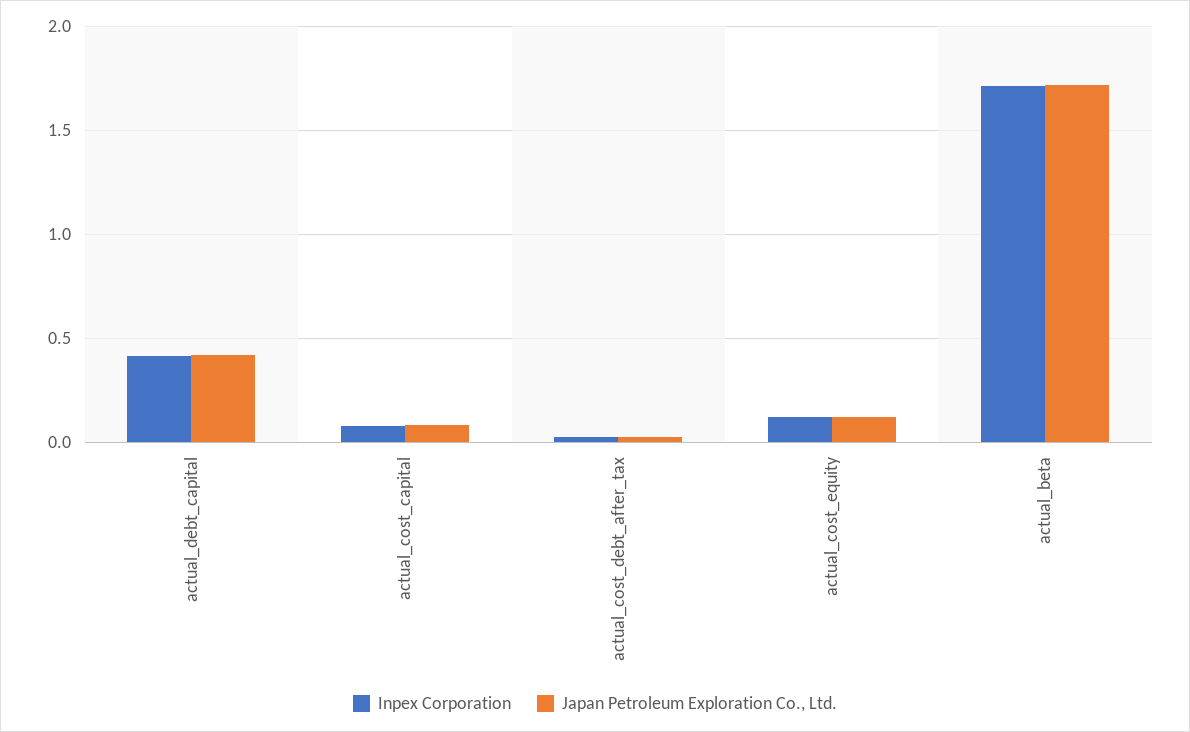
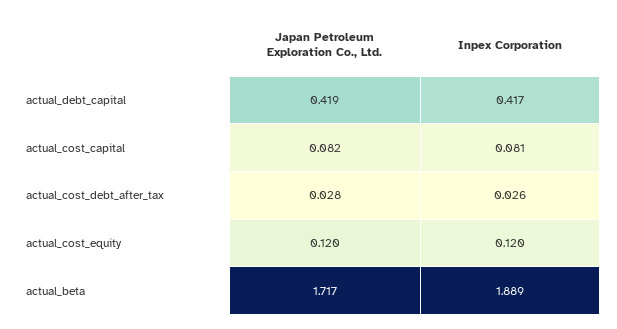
Inpex Corporation, actual_beta: 1.7 -> 1.889

